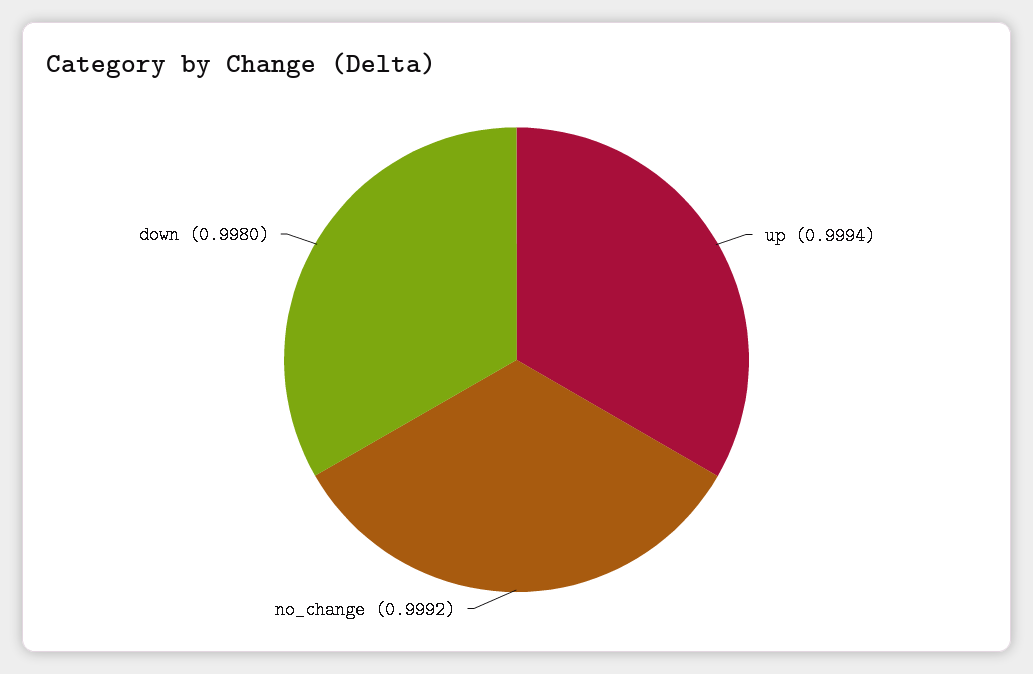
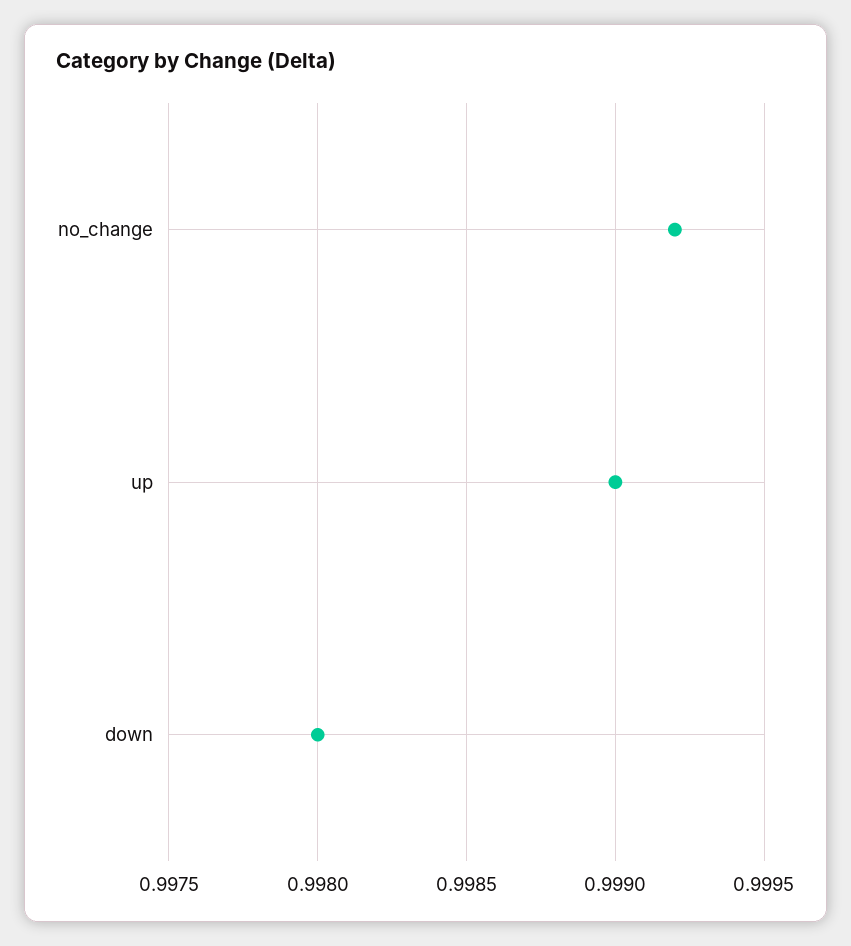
up: 0.9994 -> 0.999

